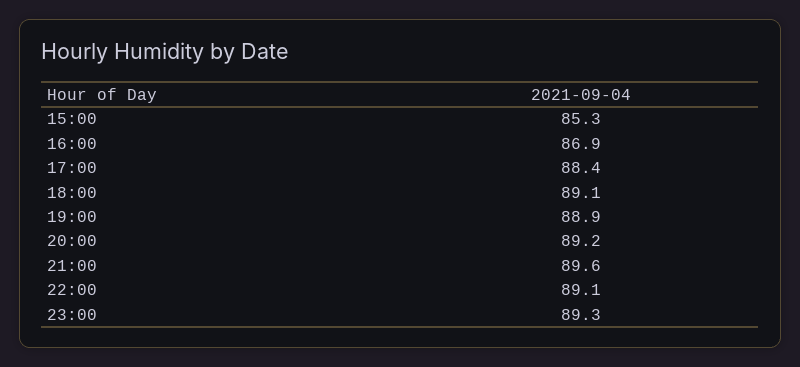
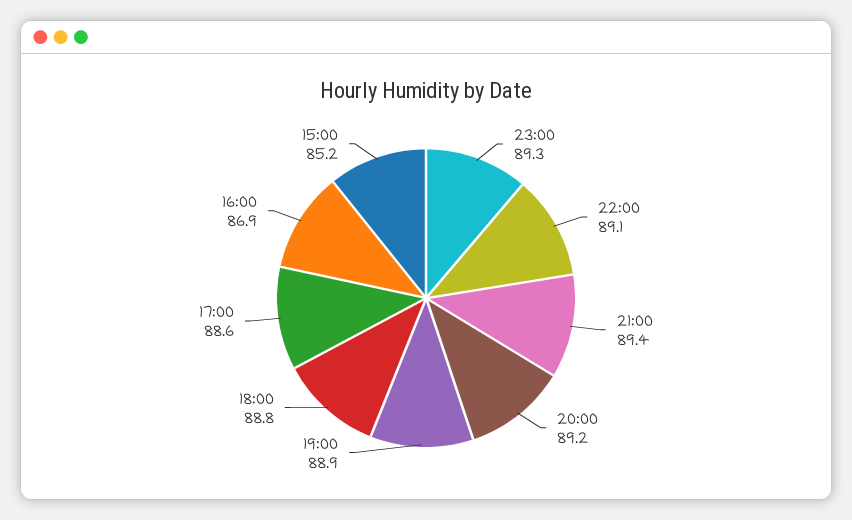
15:00: 85.3 -> 85.2
17:00: 88.4 -> 88.6
18:00: 89.1 -> 88.8
21:00: 89.6 -> 89.4

